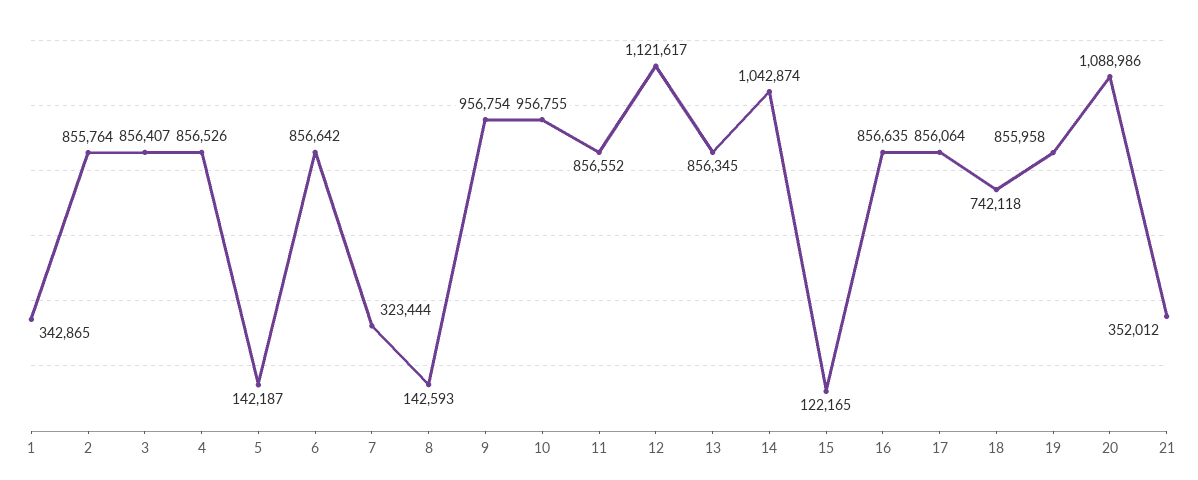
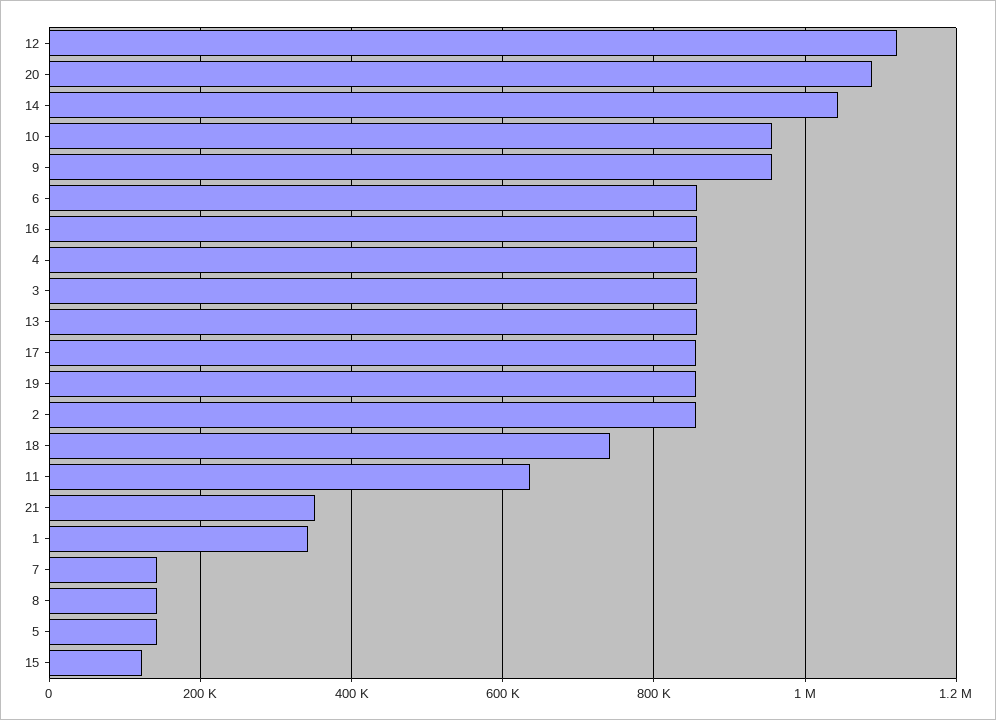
7: 323444 -> 140000
11: 856552 -> 640000

